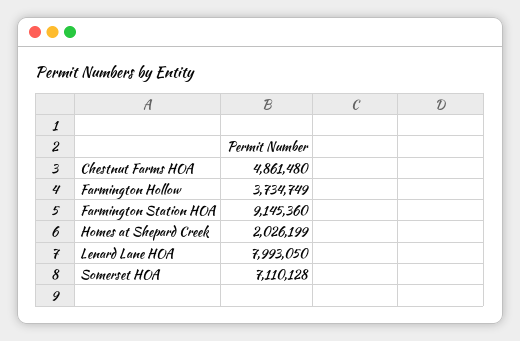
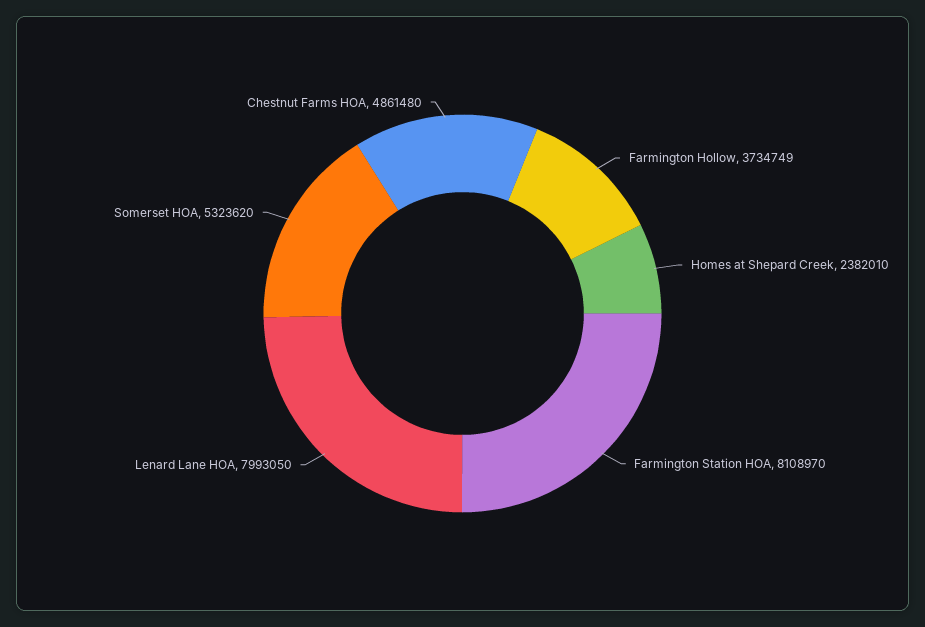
Farmington Station HOA: 9145360 -> 8108970
Homes at Shepard Creek: 2026199 -> 2382010
Somerset HOA: 7110128 -> 5323620

